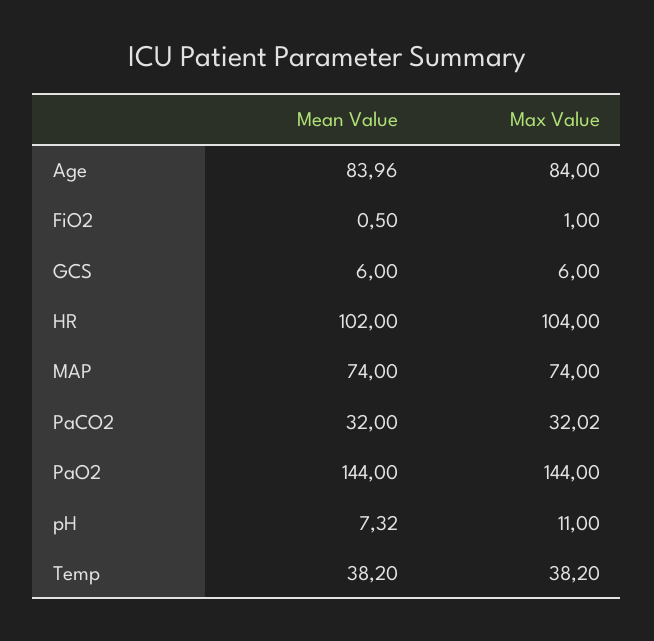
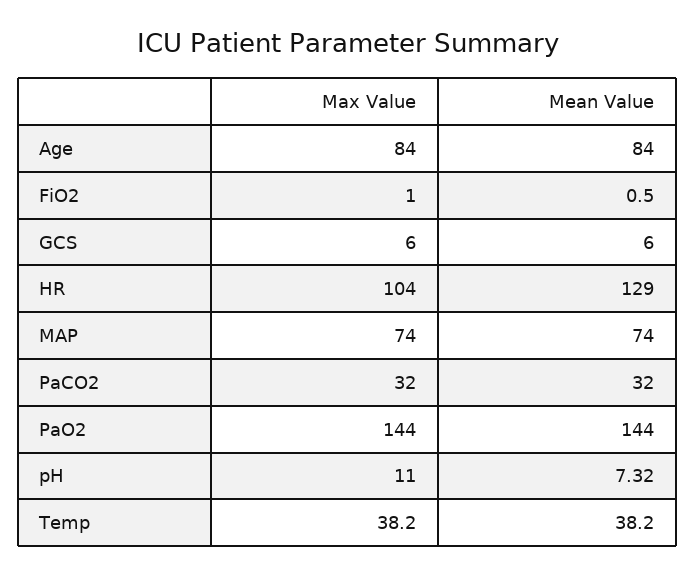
Mean Value, Age: 83.96 -> 84
Mean Value, HR: 102 -> 129
Max Value, PaCO2: 32.02 -> 32

